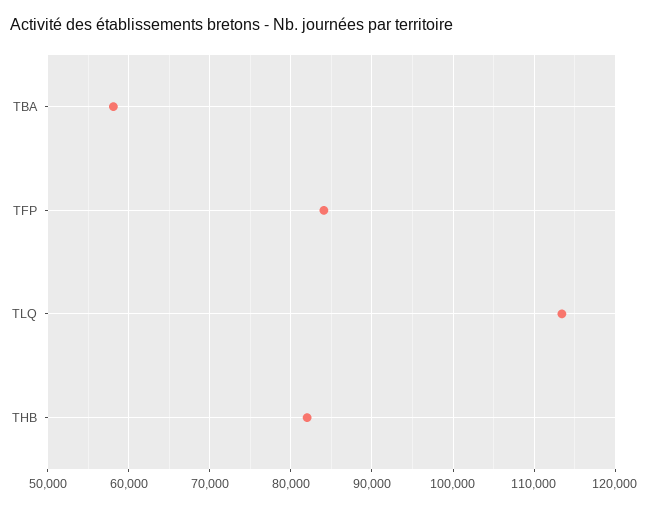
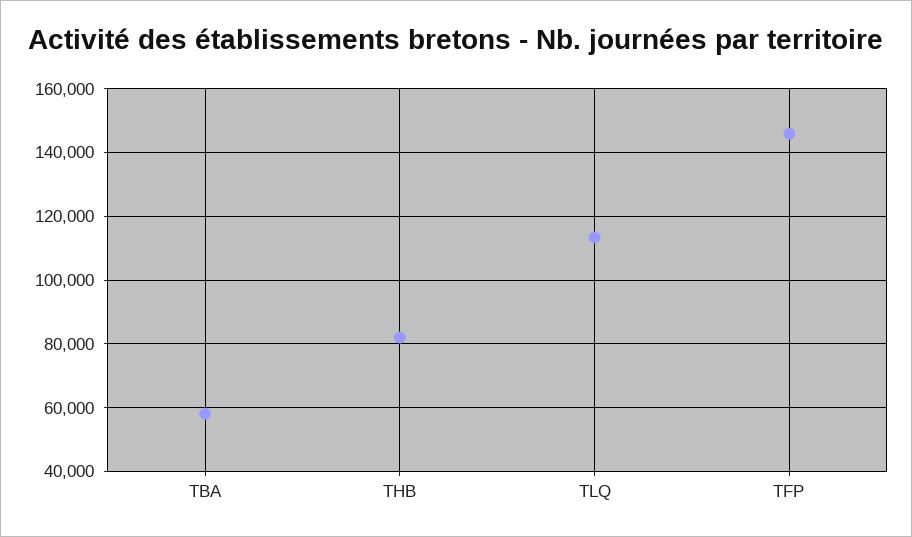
TFP: 84000 -> 146000

